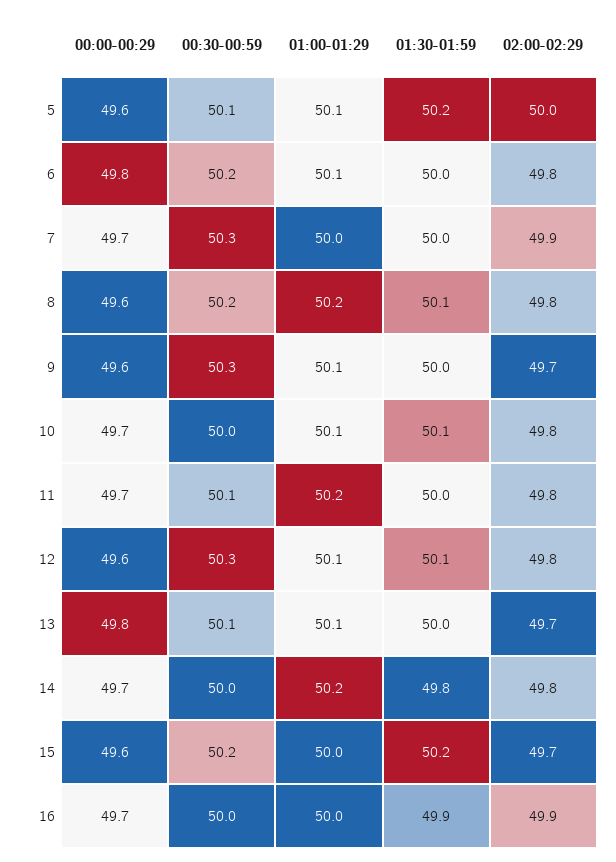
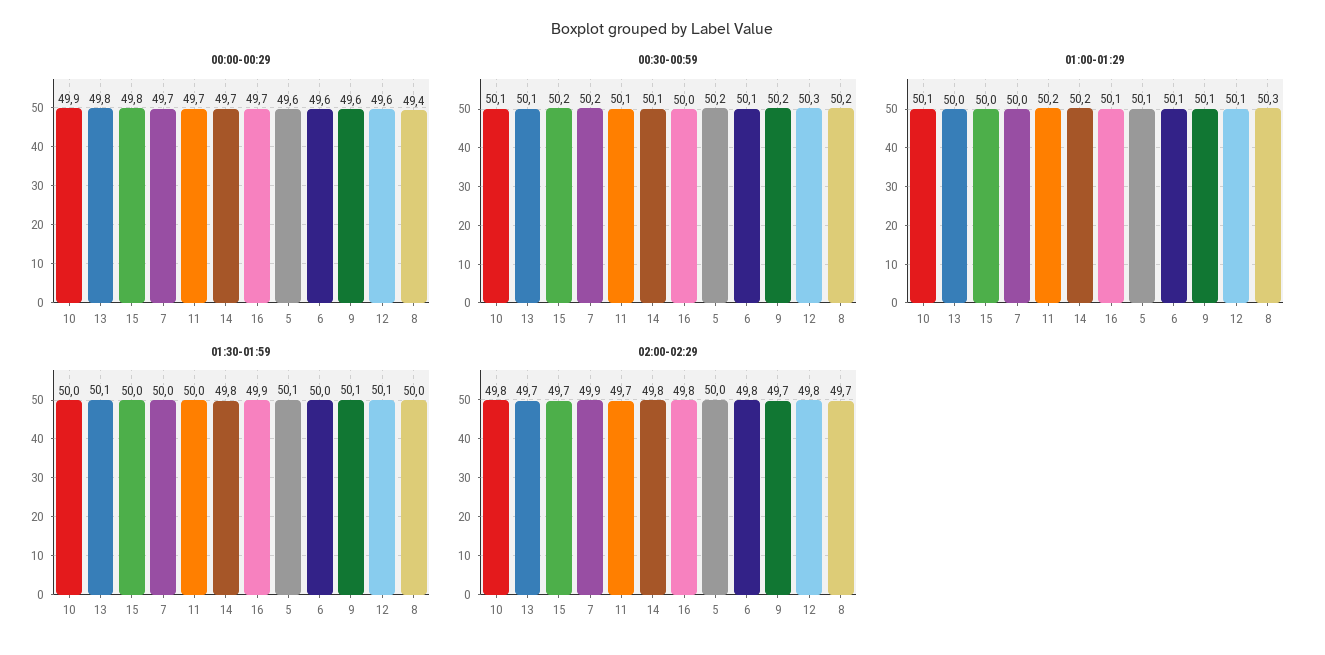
00:30-00:59, 5: 50.1 -> 50.2
01:30-01:59, 5: 50.2 -> 50.1
00:00-00:29, 6: 49.8 -> 49.6
00:30-00:59, 6: 50.2 -> 50.1
00:30-00:59, 7: 50.3 -> 50.2
00:00-00:29, 8: 49.6 -> 49.4
01:00-01:29, 8: 50.2 -> 50.3
01:30-01:59, 8: 50.1 -> 50
02:00-02:29, 8: 49.8 -> 49.7
00:30-00:59, 9: 50.3 -> 50.2
01:30-01:59, 9: 50 -> 50.1
00:00-00:29, 10: 49.7 -> 49.9
00:30-00:59, 10: 50 -> 50.1
01:30-01:59, 10: 50.1 -> 50
02:00-02:29, 11: 49.8 -> 49.7
01:00-01:29, 13: 50.1 -> 50
01:30-01:59, 13: 50 -> 50.1
00:30-00:59, 14: 50 -> 50.1
00:00-00:29, 15: 49.6 -> 49.8
01:30-01:59, 15: 50.2 -> 50
01:00-01:29, 16: 50 -> 50.1
02:00-02:29, 16: 49.9 -> 49.8

